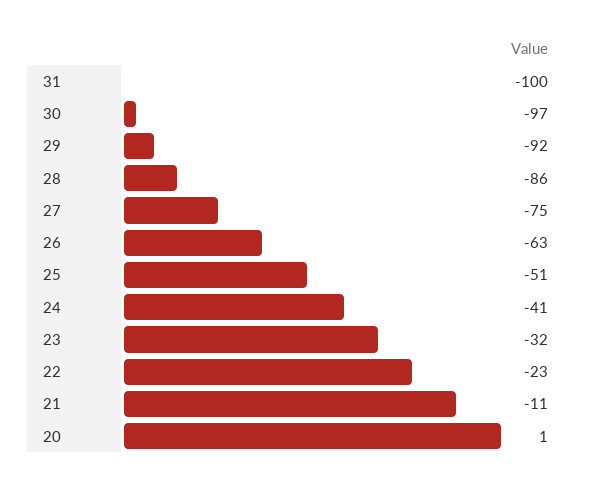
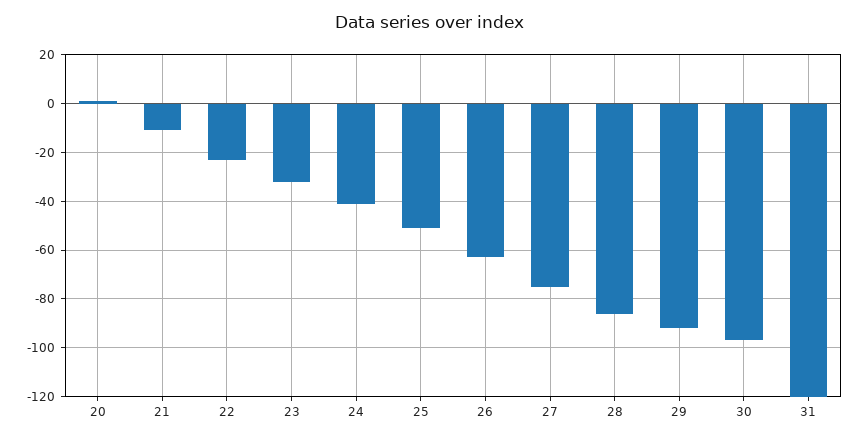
31: -100 -> -120

